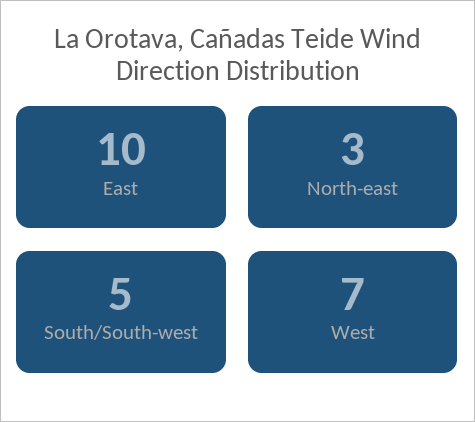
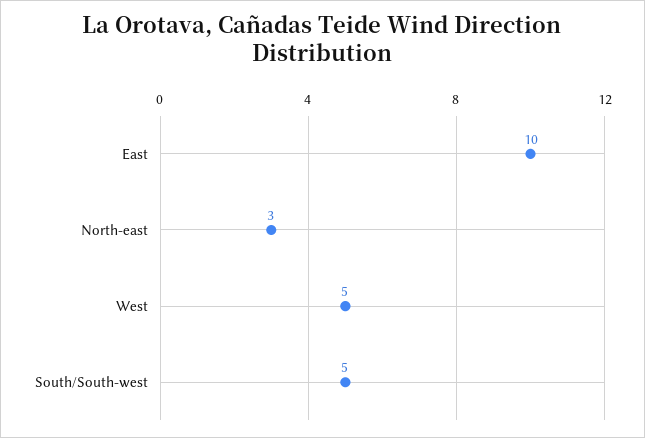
West: 7 -> 5

